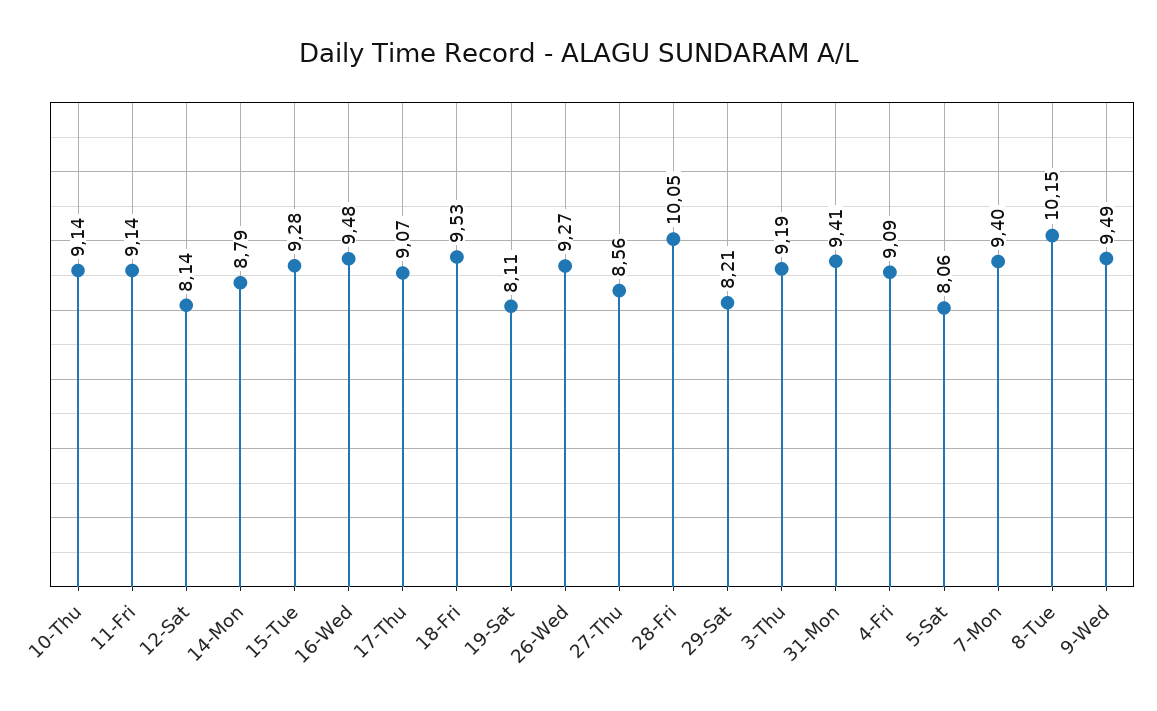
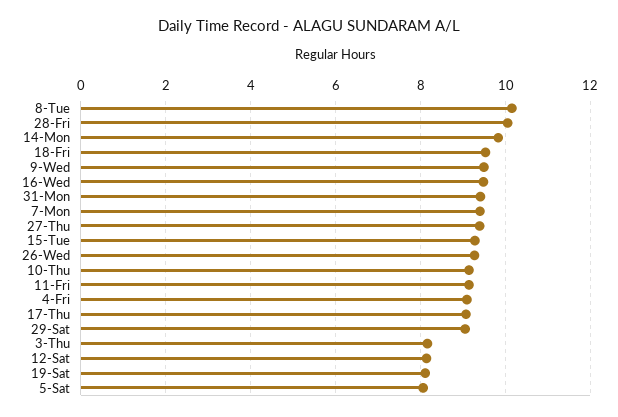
14-Mon: 8.79 -> 9.8
27-Thu: 8.56 -> 9.4
29-Sat: 8.21 -> 9
3-Thu: 9.19 -> 8.2

